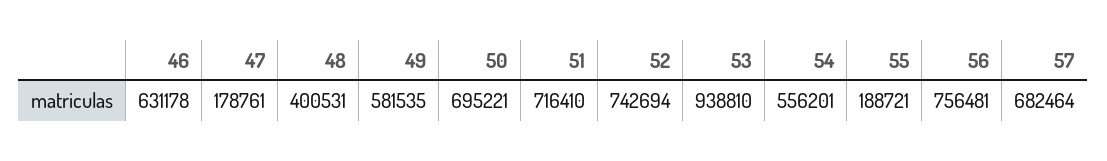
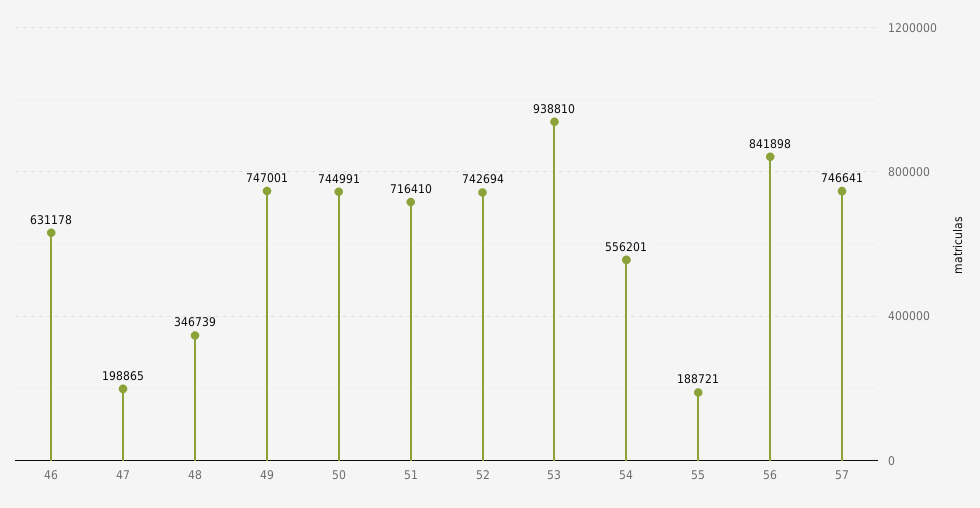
47: 178761 -> 198865
48: 400531 -> 346739
49: 581535 -> 747001
50: 695221 -> 744991
56: 756481 -> 841898
57: 682464 -> 746641

